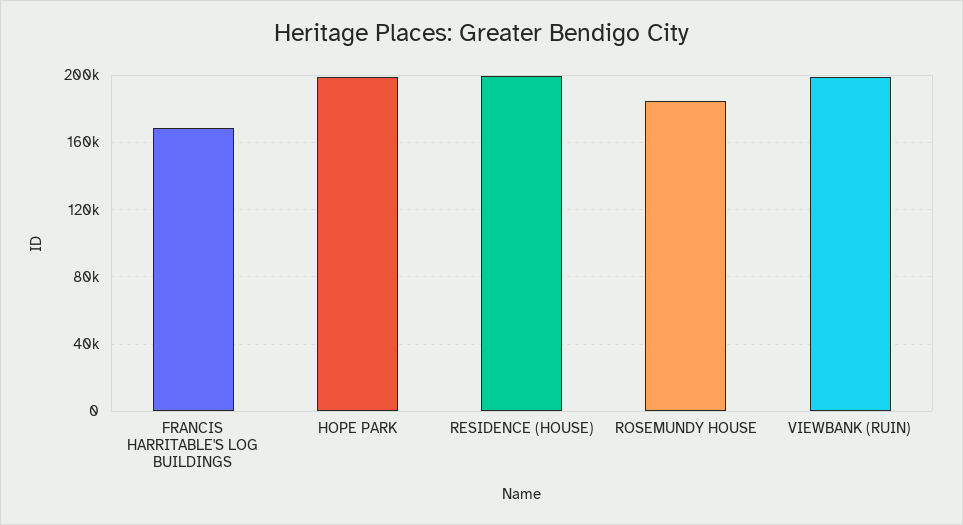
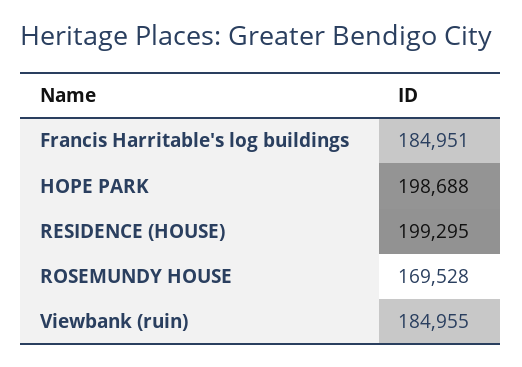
FRANCIS HARRITABLE'S LOG BUILDINGS: 170000 -> 184951
ROSEMUNDY HOUSE: 185000 -> 169528
VIEWBANK (RUIN): 200000 -> 184955

